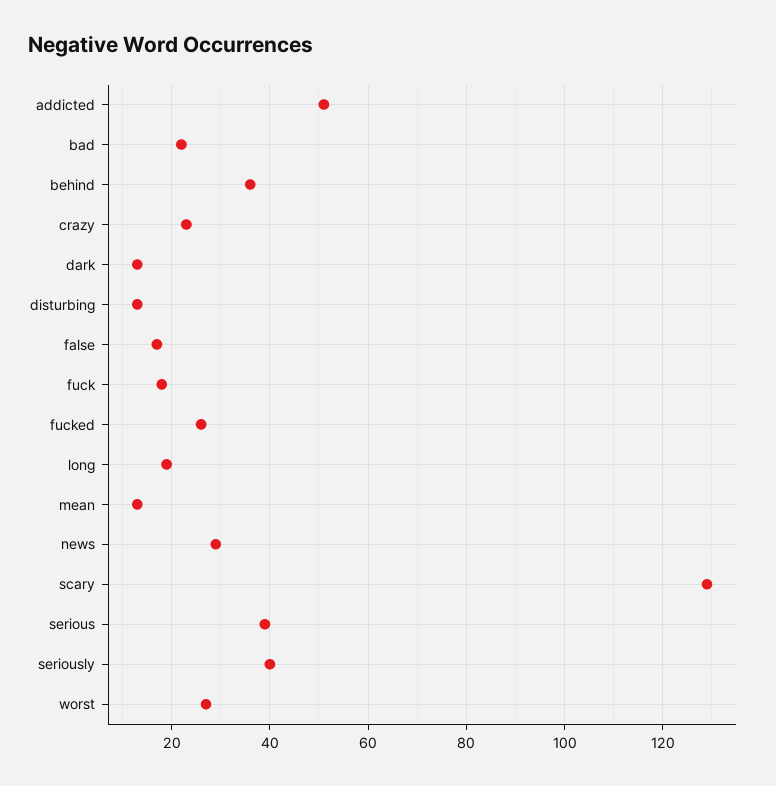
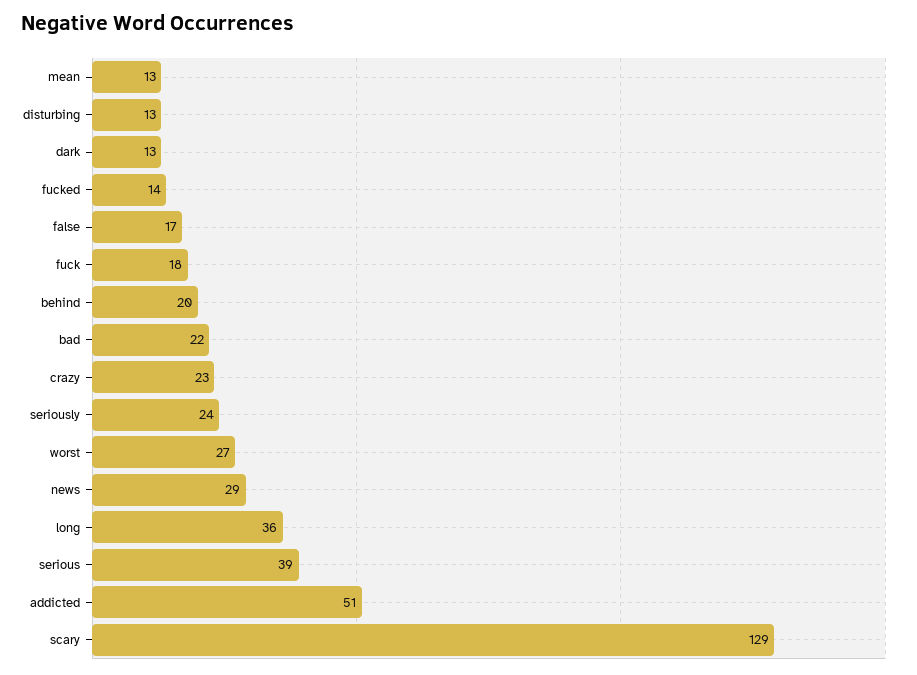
behind: 35 -> 20
fucked: 25 -> 14
long: 20 -> 36
seriously: 40 -> 24

